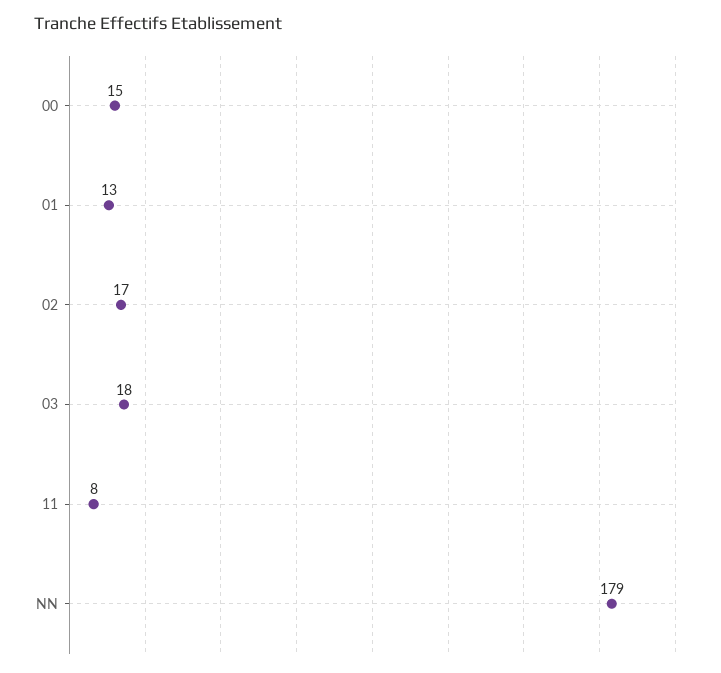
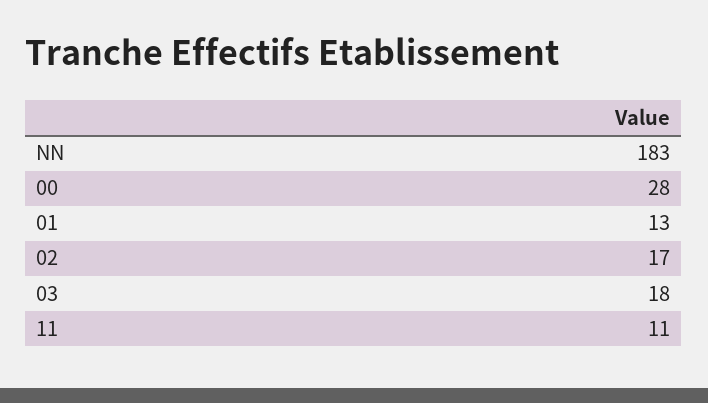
00: 15 -> 28
11: 8 -> 11
NN: 179 -> 183

